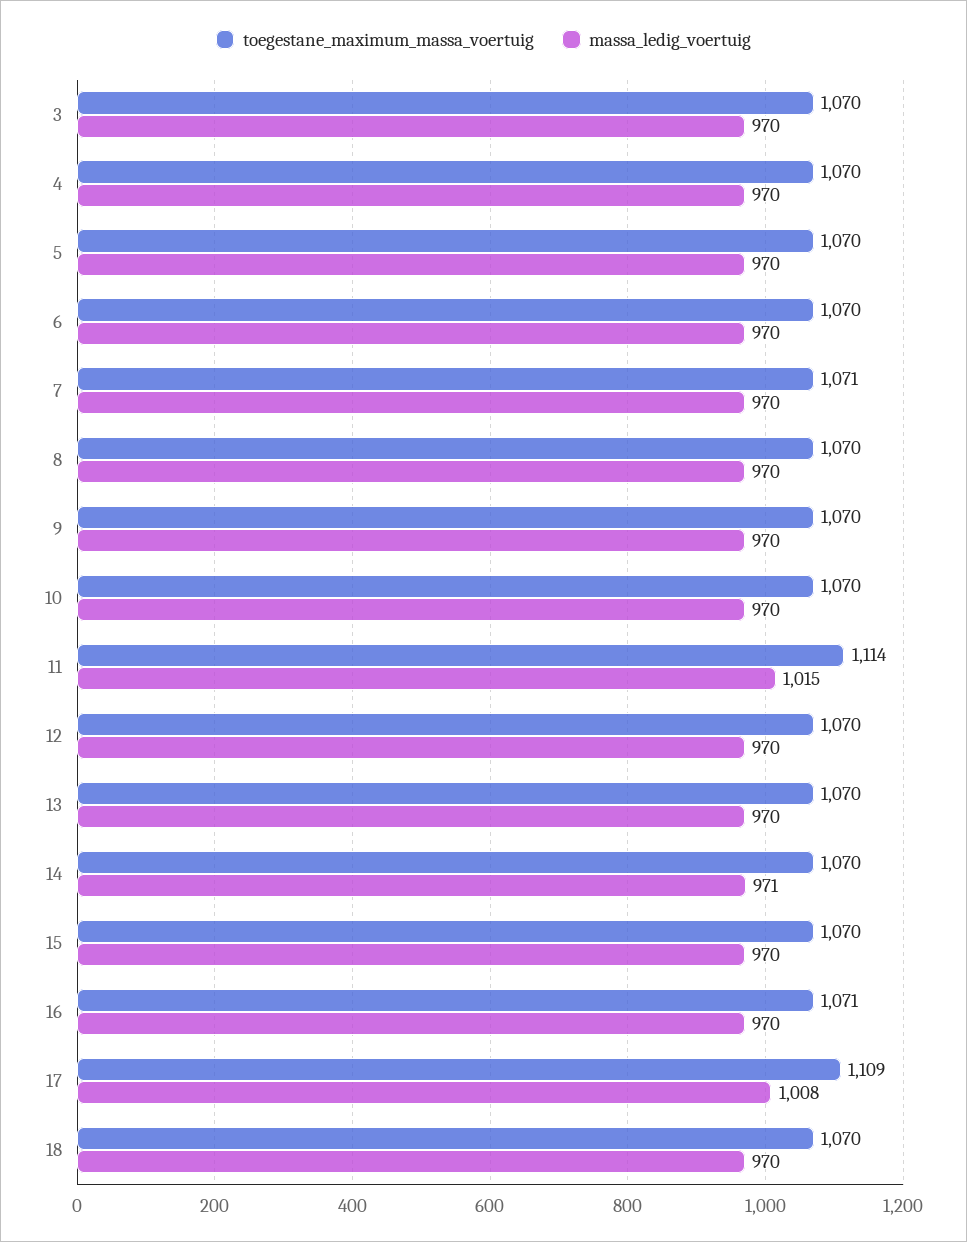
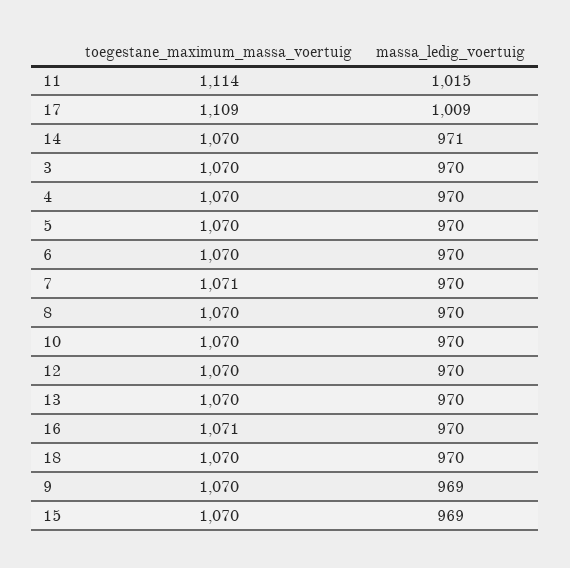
massa_ledig_voertuig, 9: 970 -> 969
massa_ledig_voertuig, 15: 970 -> 969
massa_ledig_voertuig, 17: 1008 -> 1009

